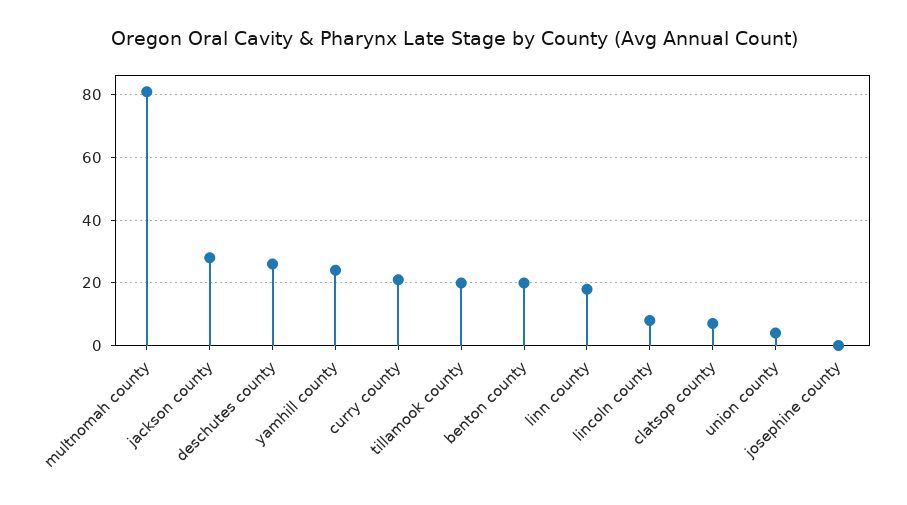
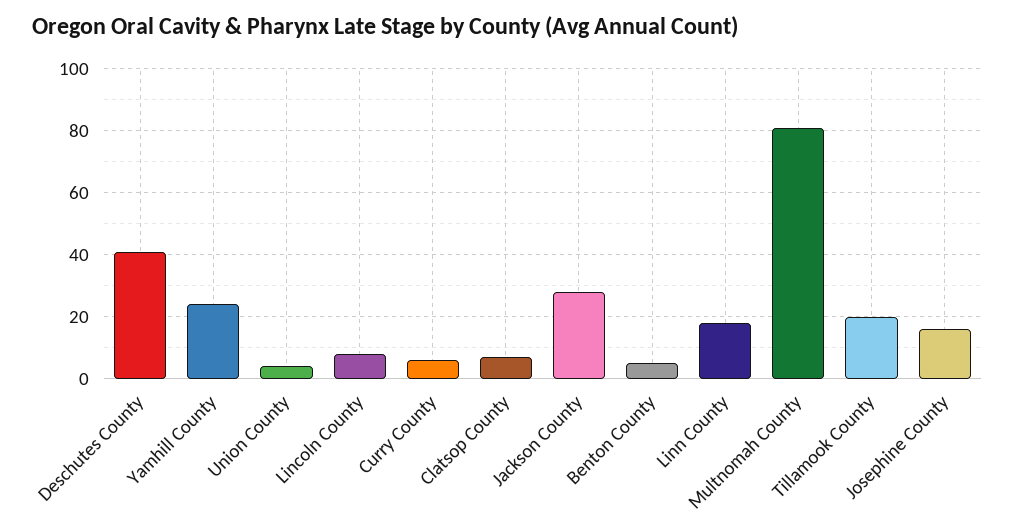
deschutes county: 25 -> 40
curry county: 20 -> 5
benton county: 20 -> 5
josephine county: 0 -> 15

